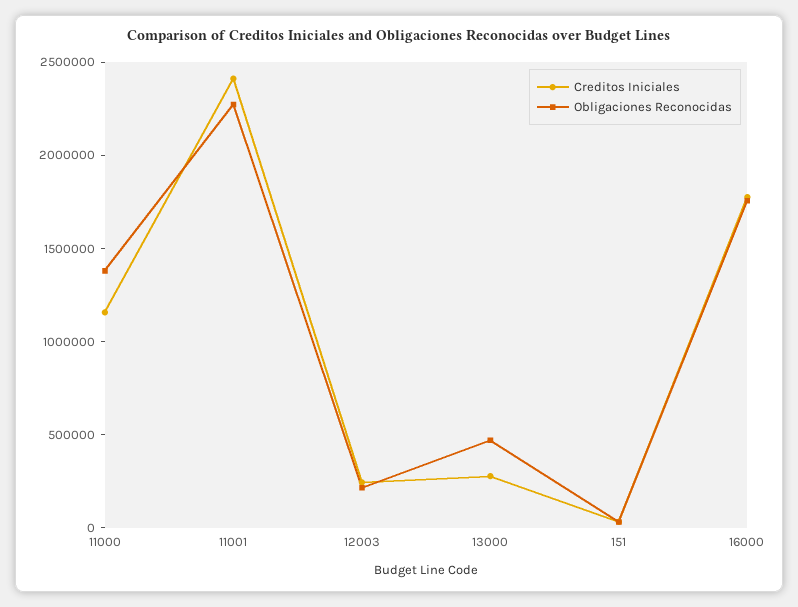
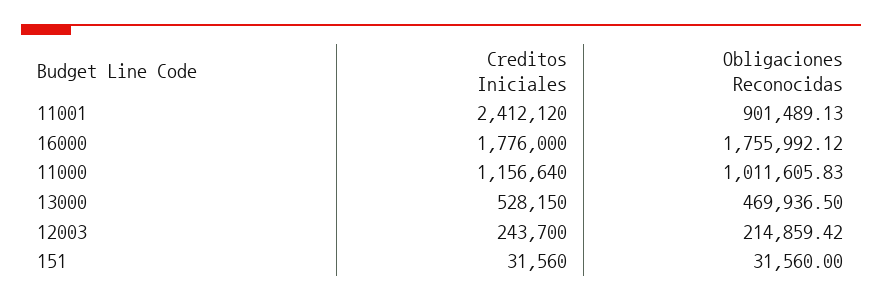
Obligaciones Reconocidas, 11000: 1400000 -> 1011605.83
Obligaciones Reconocidas, 11001: 2300000 -> 901489.13
Creditos Iniciales, 13000: 300000 -> 528150

